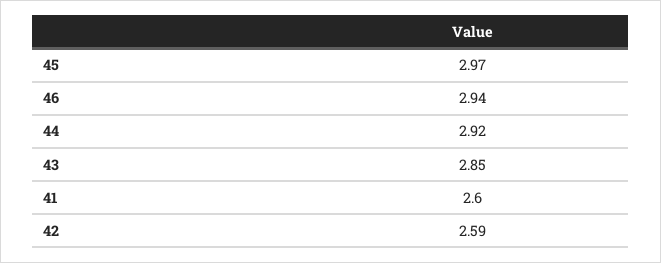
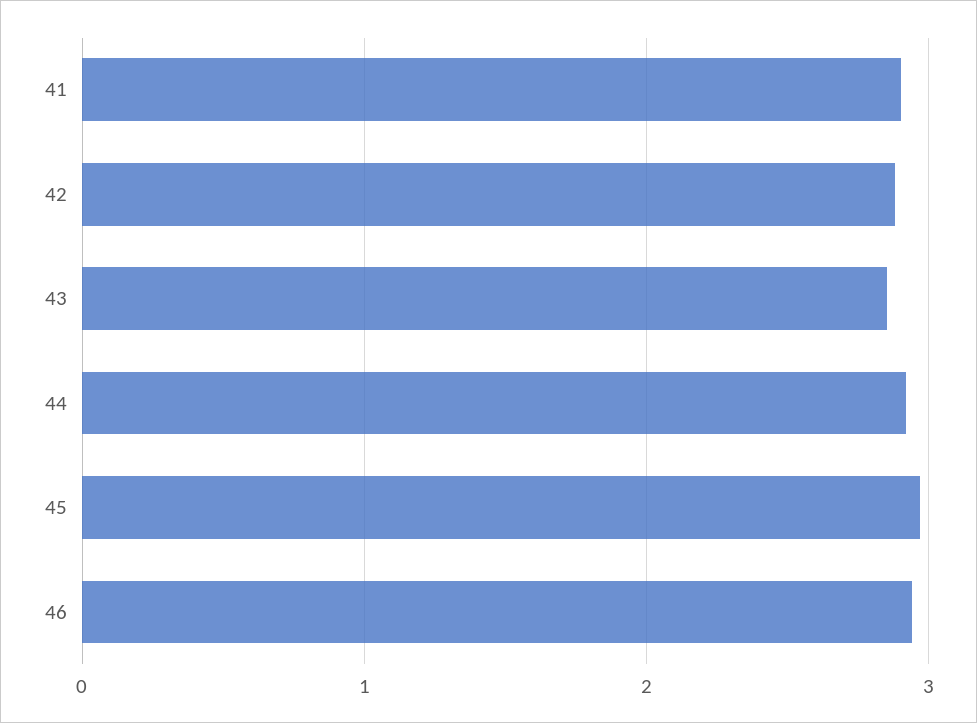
41: 2.6 -> 2.9
42: 2.59 -> 2.9

